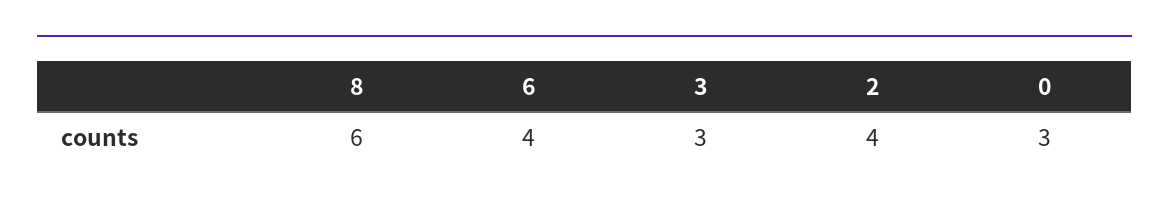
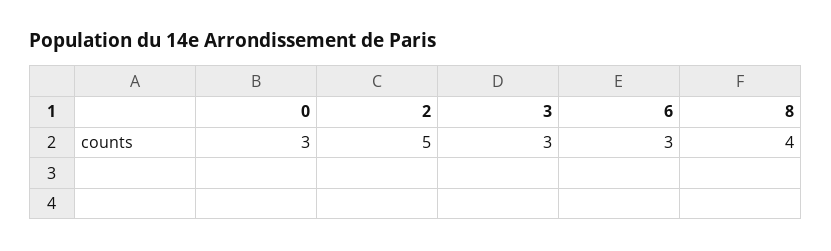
8: 6 -> 4
6: 4 -> 3
2: 4 -> 5

